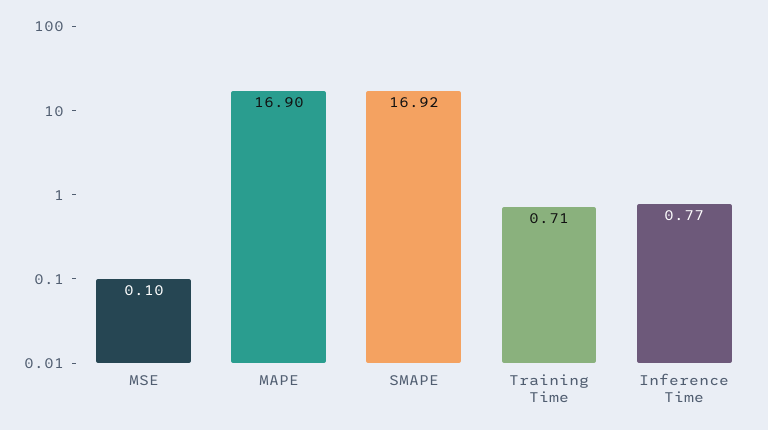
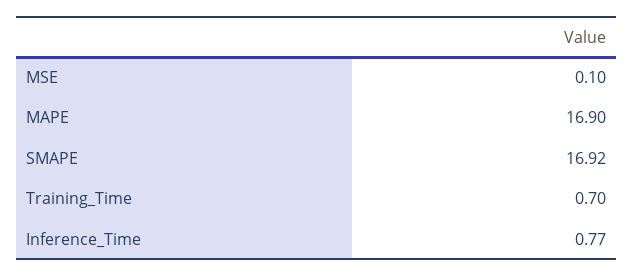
Training Time: 0.71 -> 0.7

